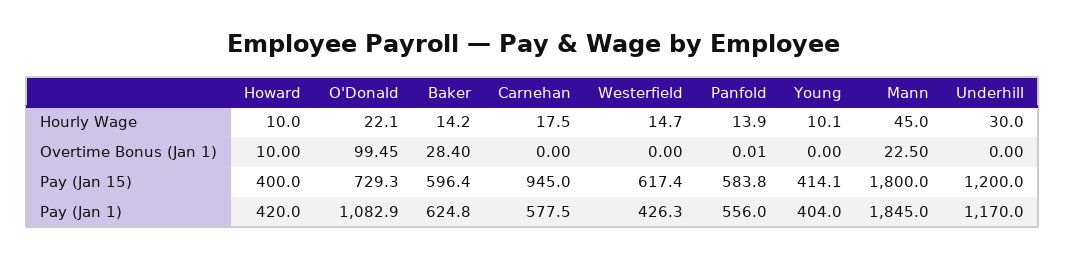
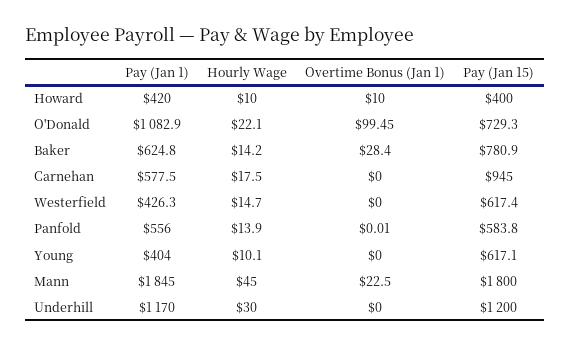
Baker, Pay (Jan 15): 596.4 -> 780.9
Young, Pay (Jan 15): 414.1 -> 617.1

